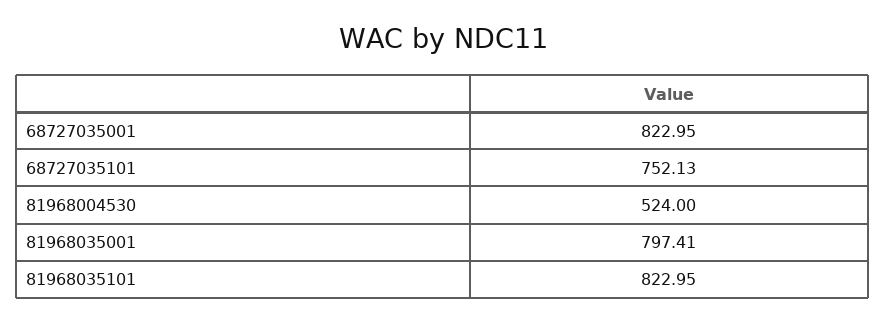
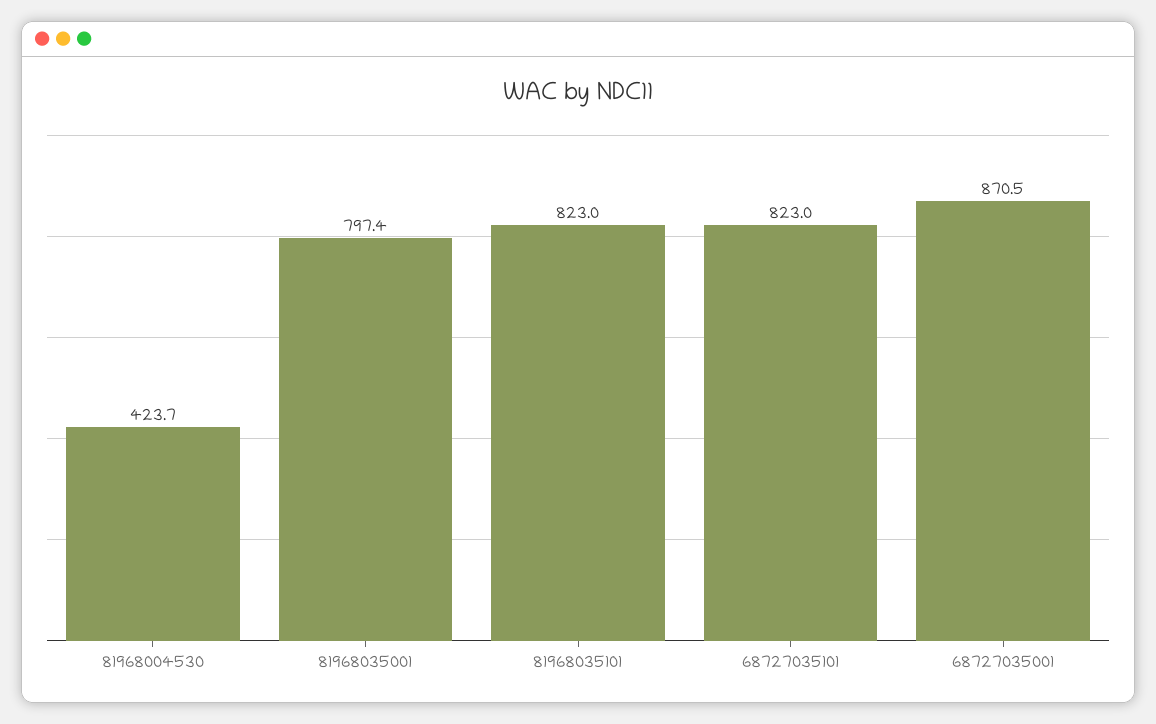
68727035001: 822.95 -> 870.5
68727035101: 752.13 -> 823
81968004530: 524 -> 423.7

